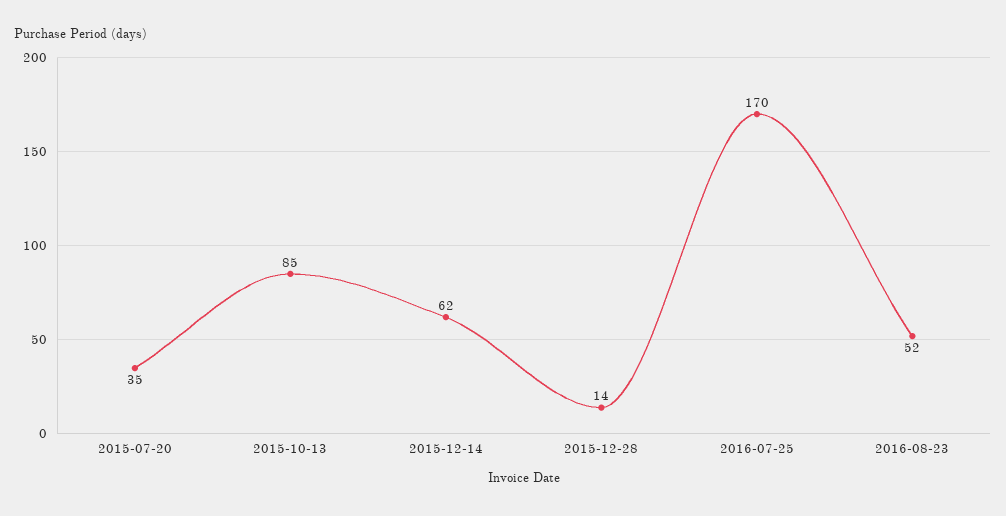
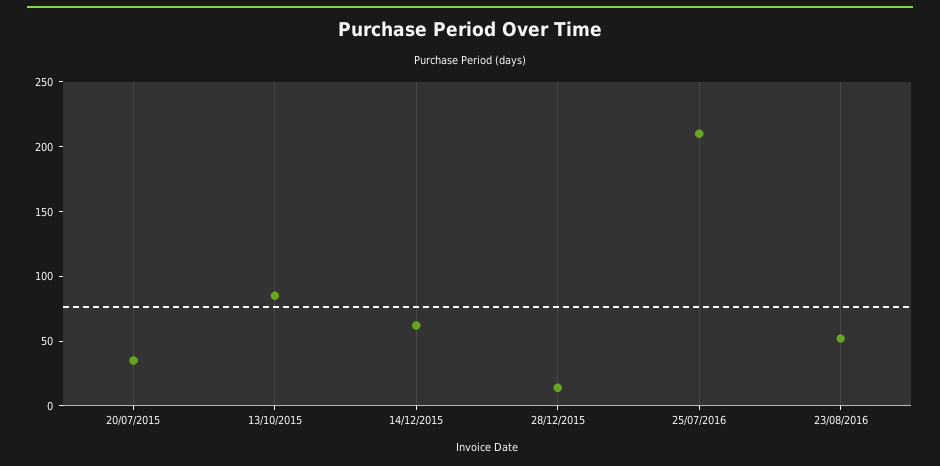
2016-07-25: 170 -> 210

